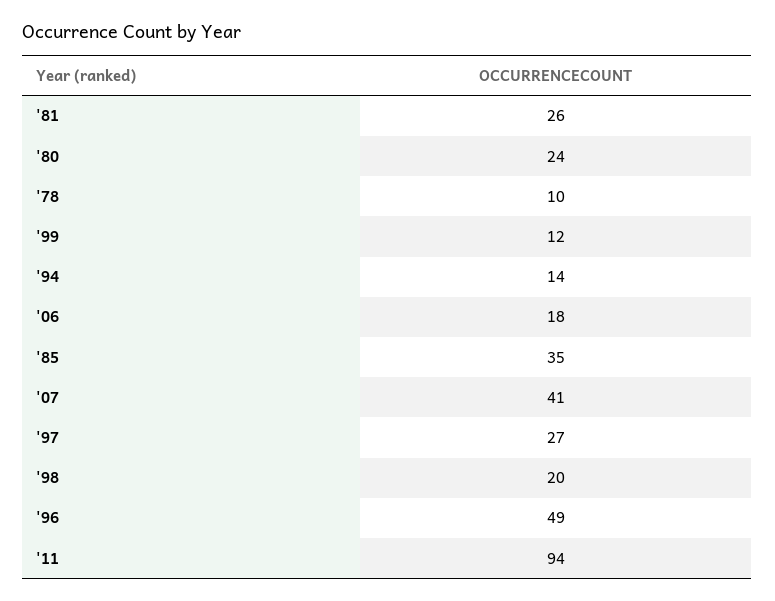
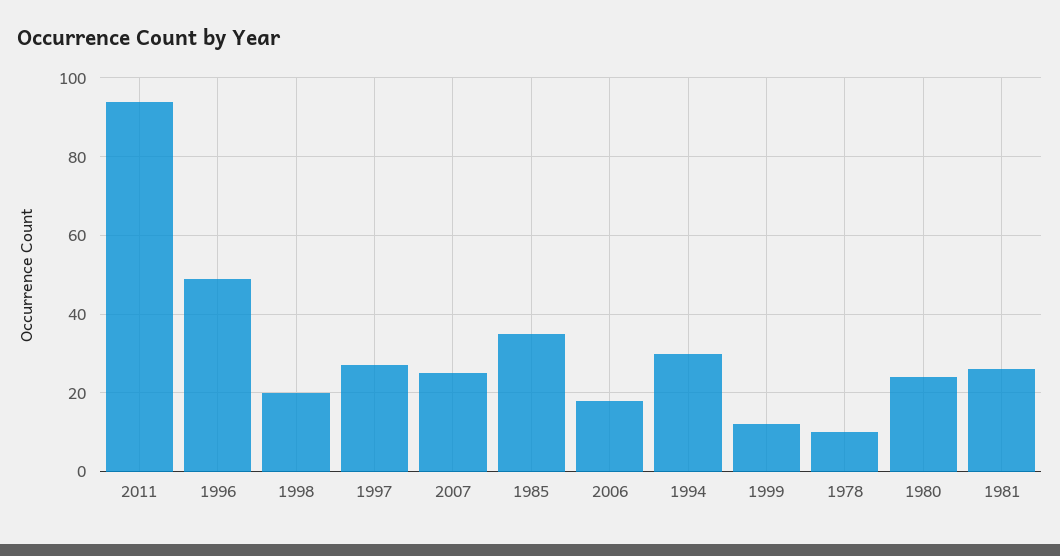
'94: 14 -> 30
'07: 41 -> 25

